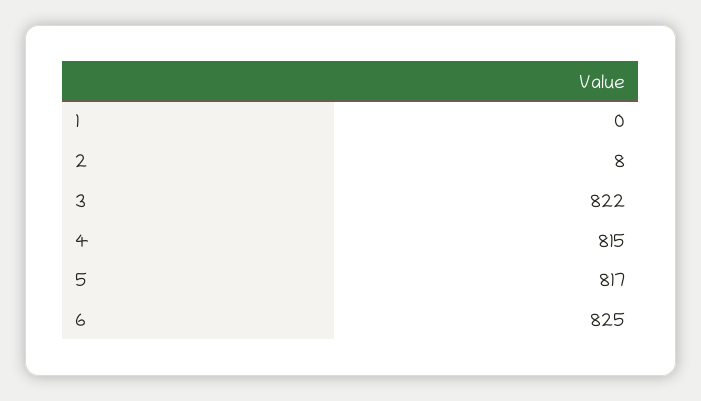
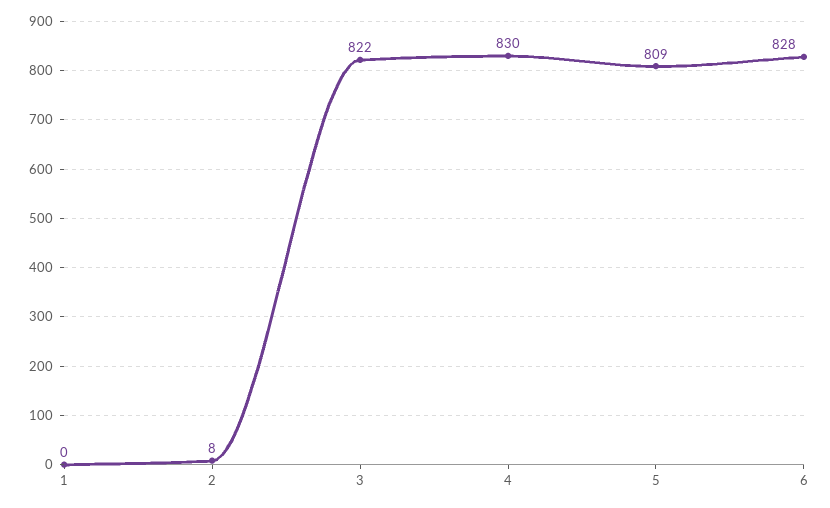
4: 815 -> 830
5: 817 -> 809
6: 825 -> 828

